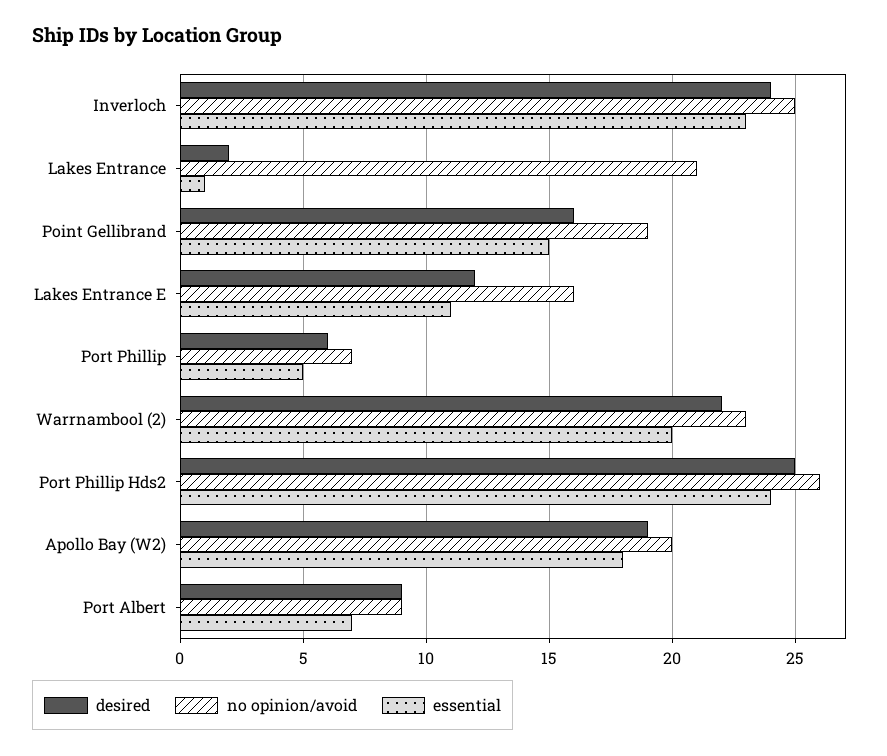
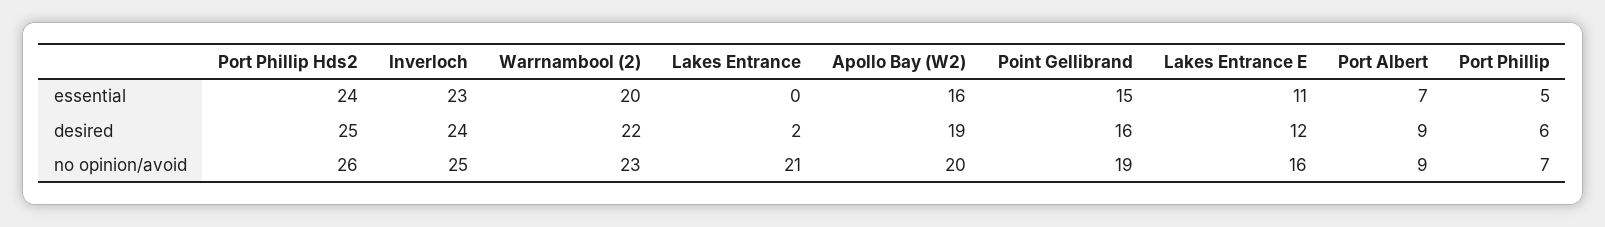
essential, Lakes Entrance: 1 -> 0
essential, Apollo Bay (W2): 18 -> 16

